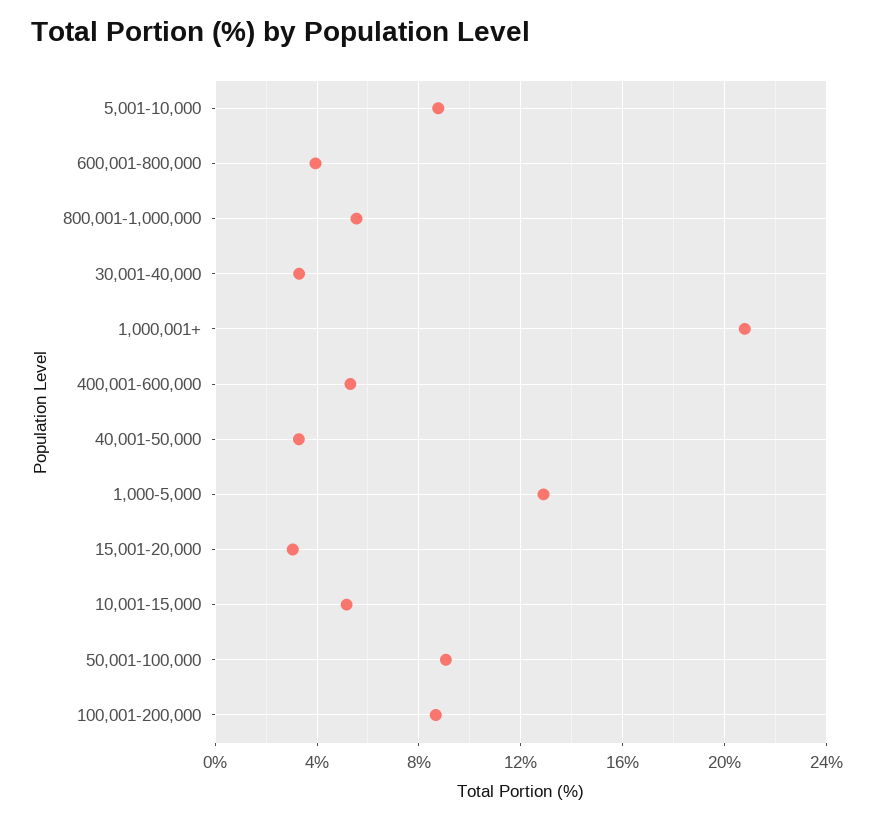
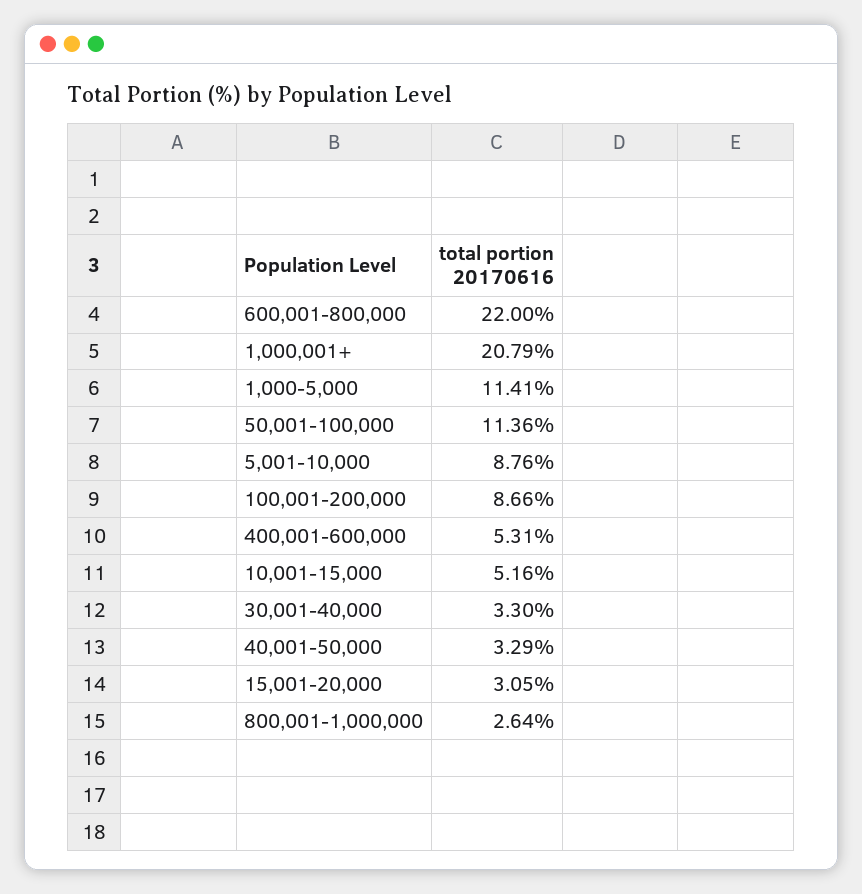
600,001-800,000: 4 -> 22
800,001-1,000,000: 5.5 -> 2.64
1,000-5,000: 13 -> 11.41
50,001-100,000: 9 -> 11.36

